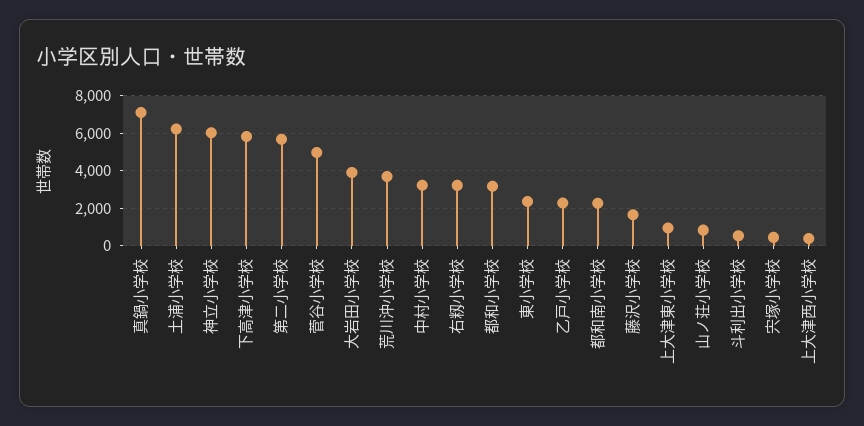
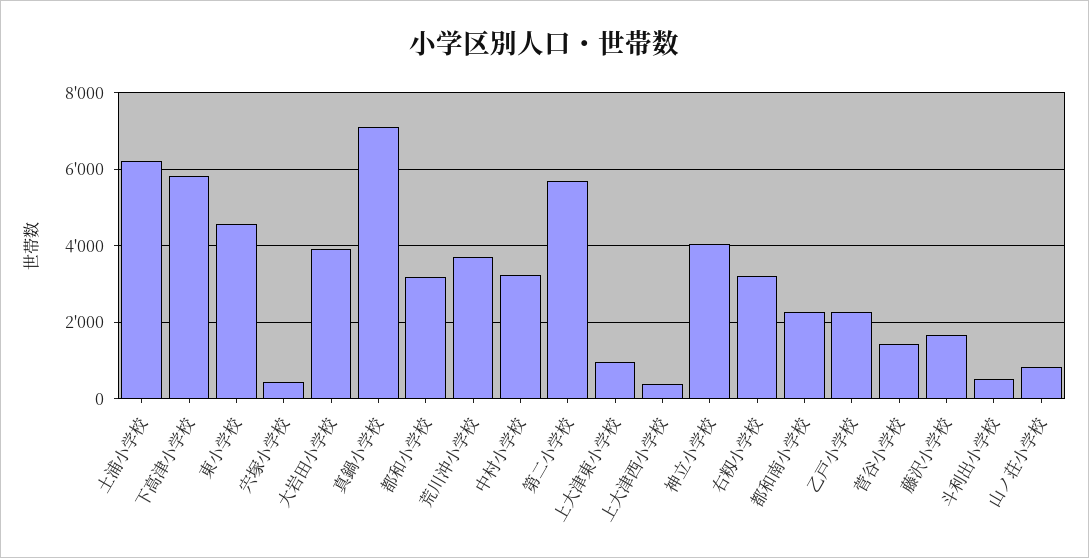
神立小学校: 6000 -> 4000
菅谷小学校: 5000 -> 1400
東小学校: 2500 -> 4600

